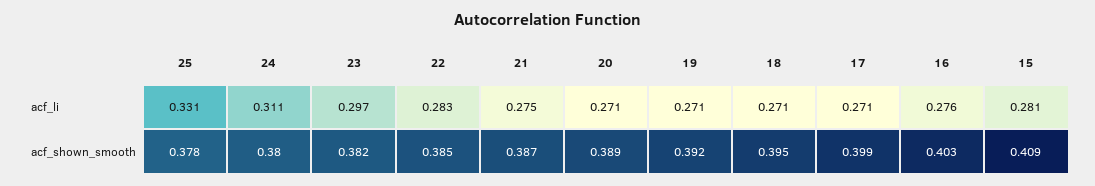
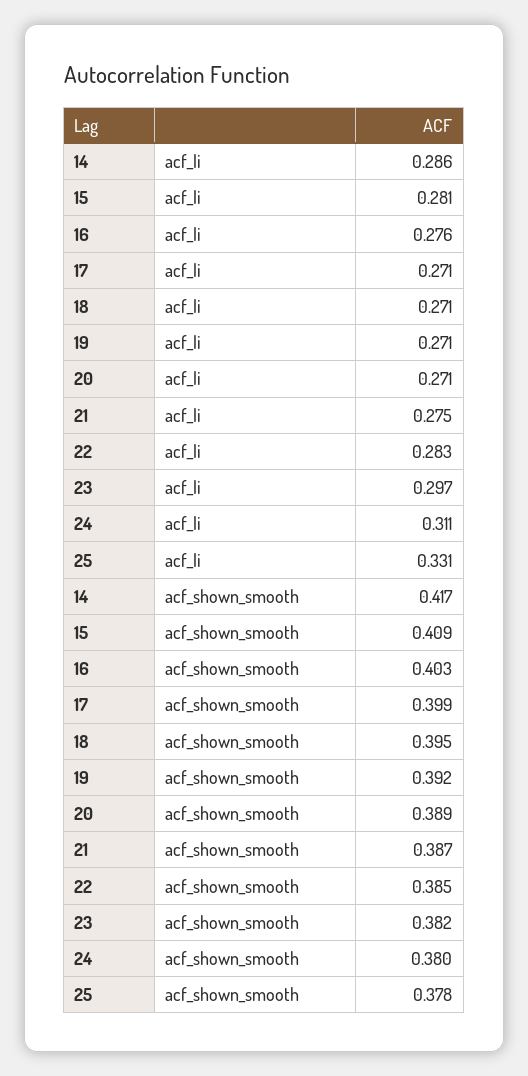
14, acf_li: none -> 0.286
14, acf_shown_smooth: none -> 0.417

